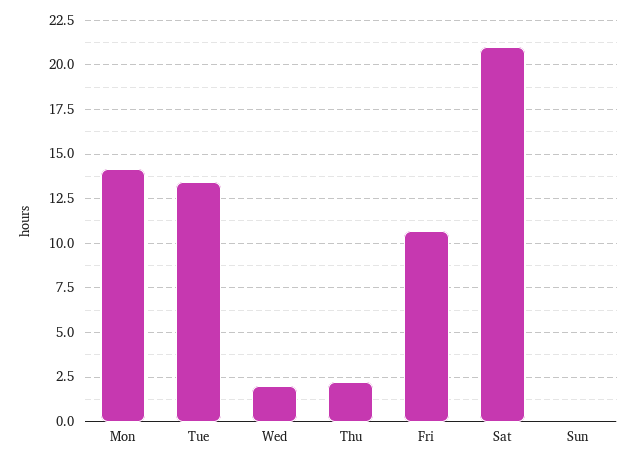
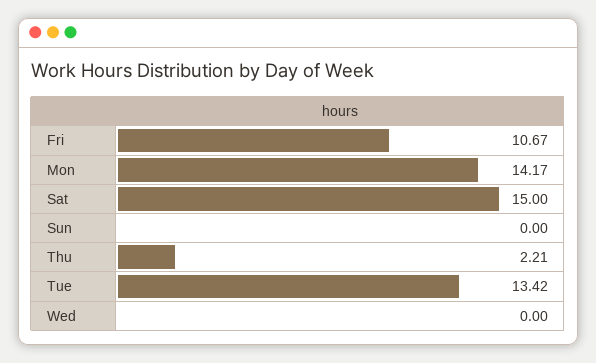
Wed: 2 -> 0
Sat: 21 -> 15

